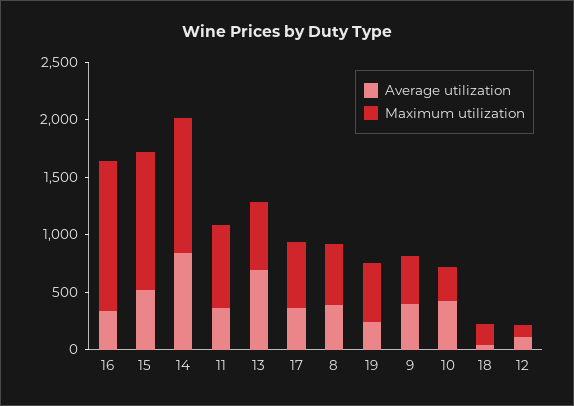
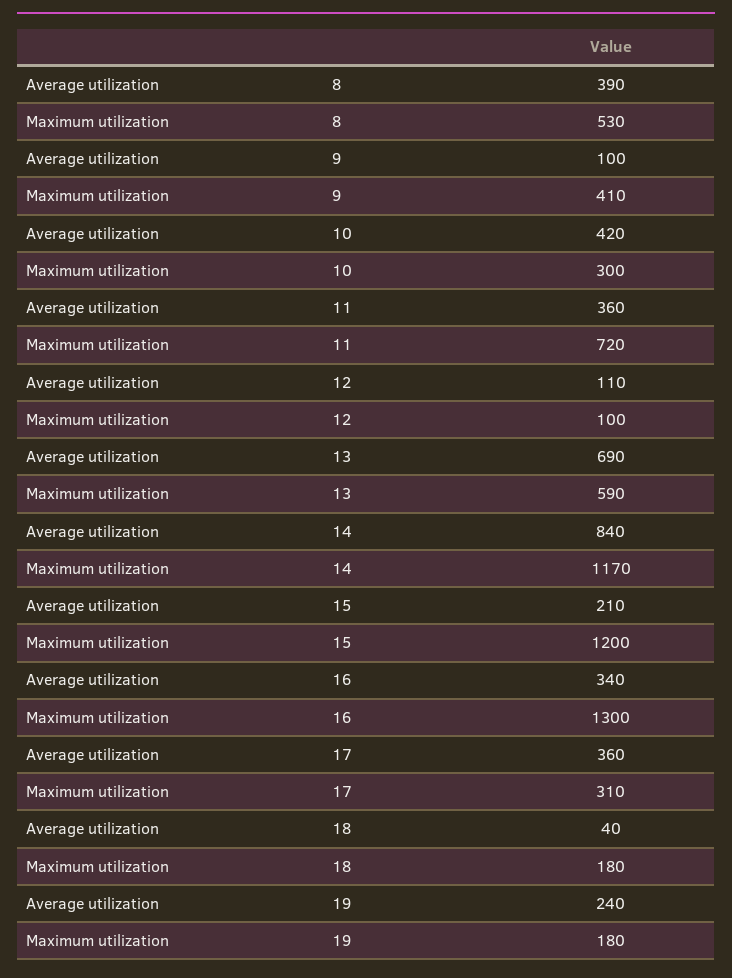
Average utilization, 15: 500 -> 210
Maximum utilization, 17: 600 -> 310
Maximum utilization, 19: 500 -> 180
Average utilization, 9: 400 -> 100

